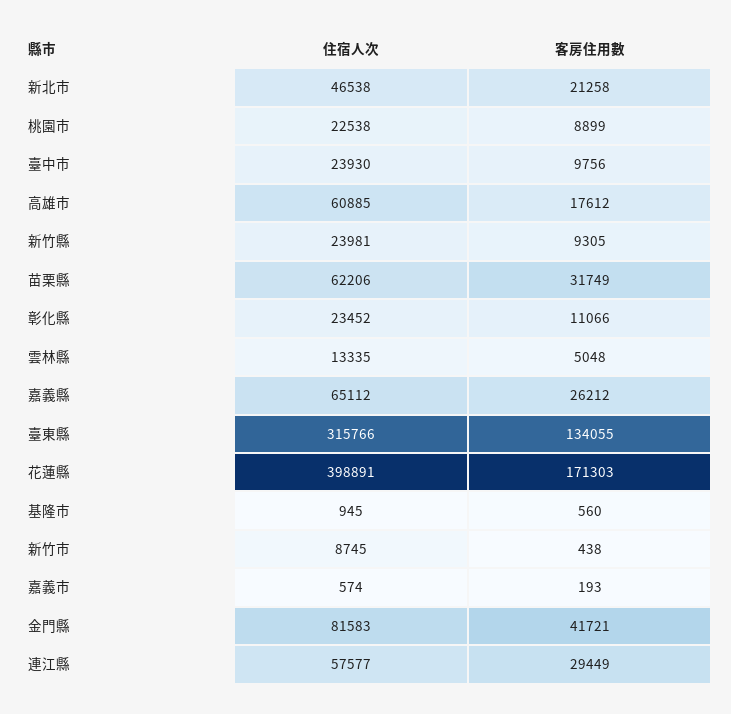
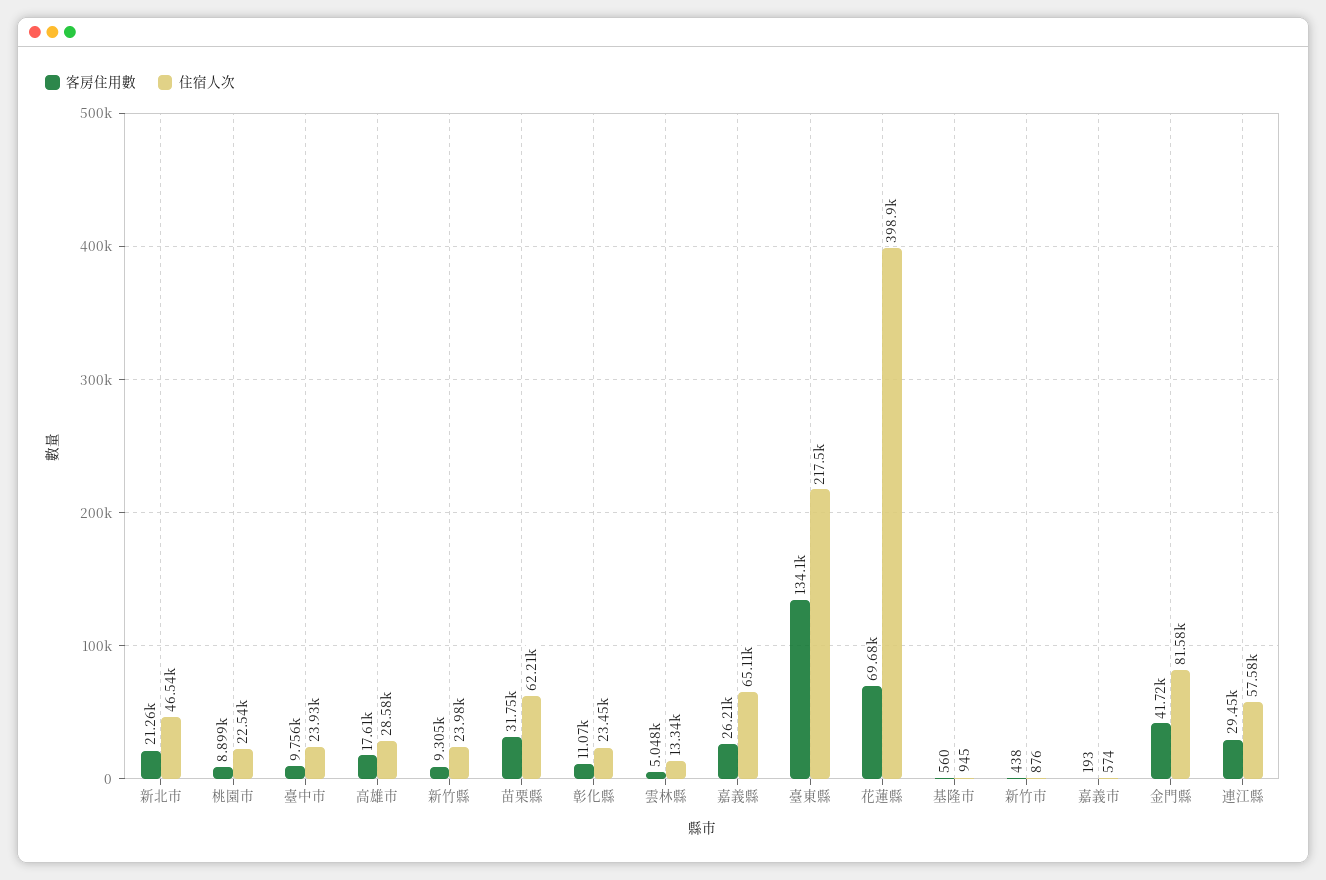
住宿人次, 高雄市: 60885 -> 28580
住宿人次, 臺東縣: 315766 -> 217500
客房住用數, 花蓮縣: 171303 -> 69680
住宿人次, 新竹市: 8745 -> 876

